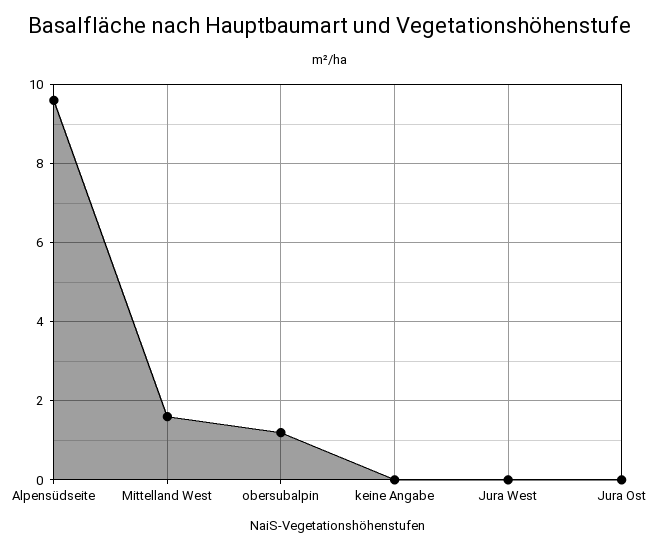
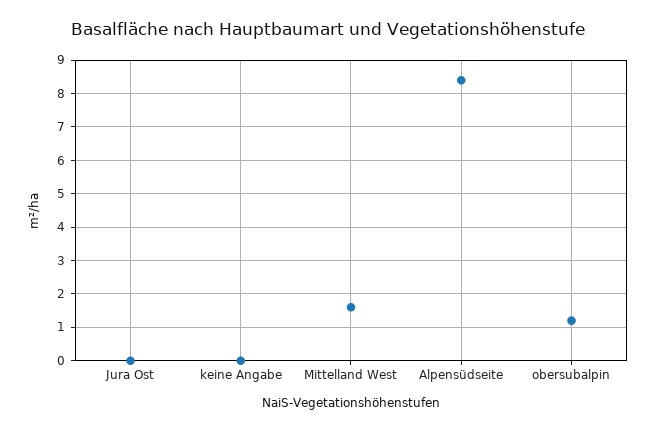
Alpensüdseite: 9.5 -> 8.5
Jura West: 0 -> none

